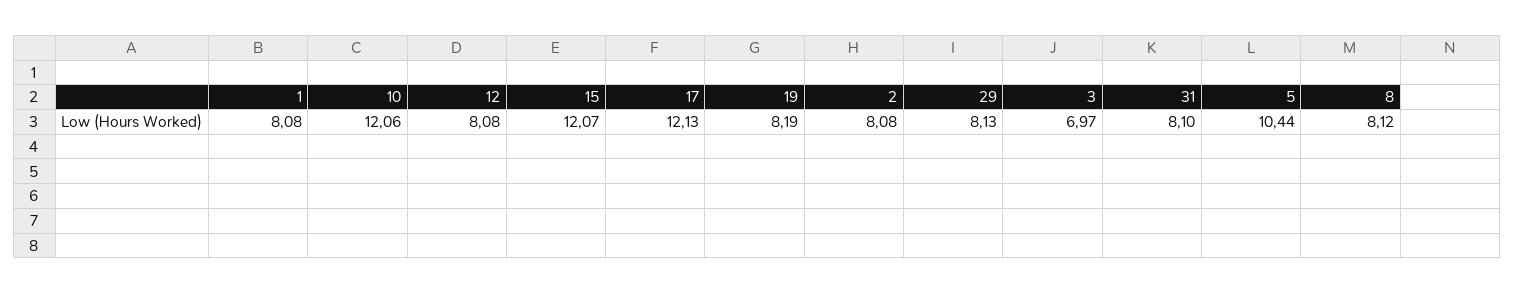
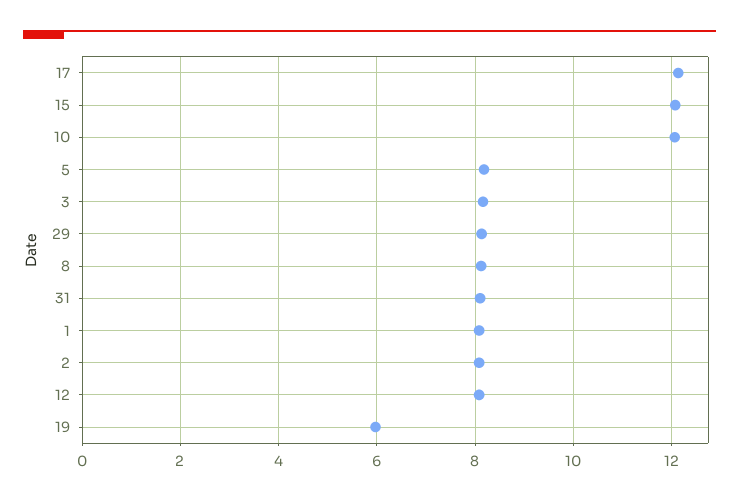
19: 8.19 -> 6
3: 6.97 -> 8.2
5: 10.44 -> 8.2

